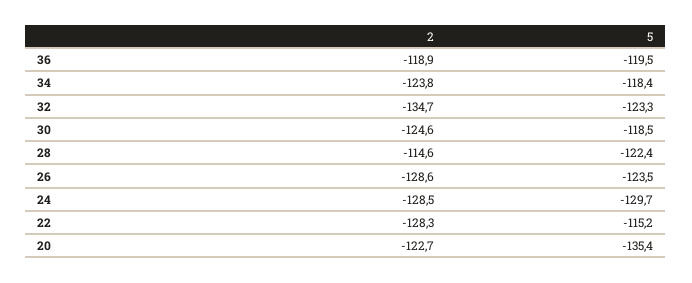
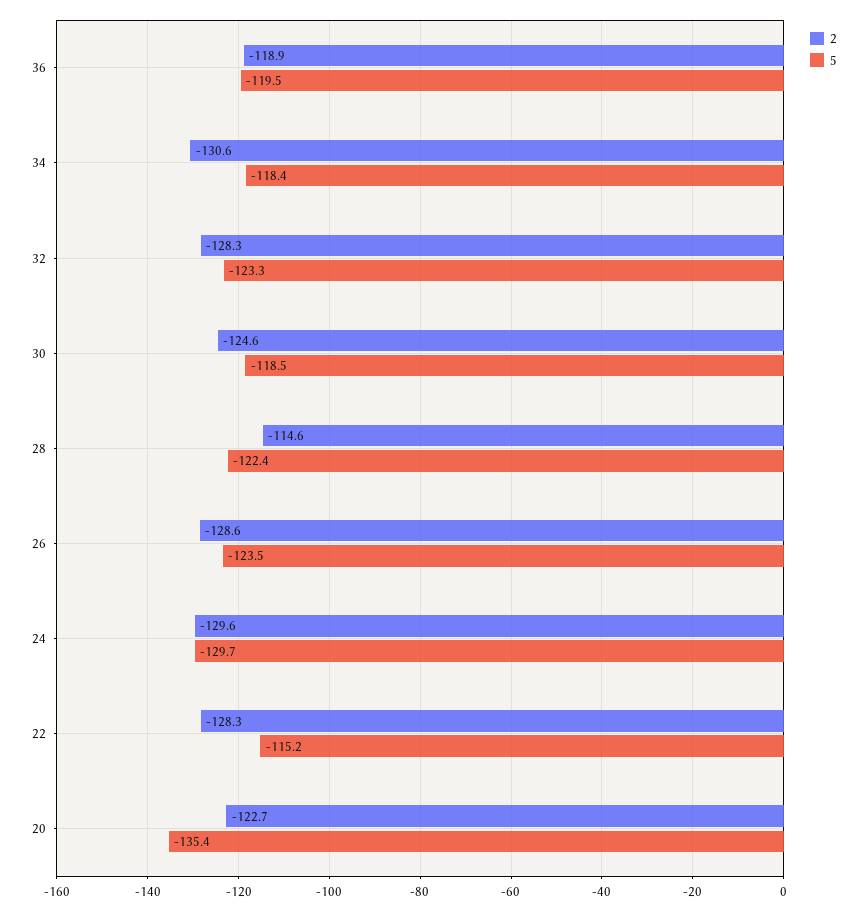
2, 34: -123.8 -> -130.6
2, 32: -134.7 -> -128.3
2, 24: -128.5 -> -129.6

